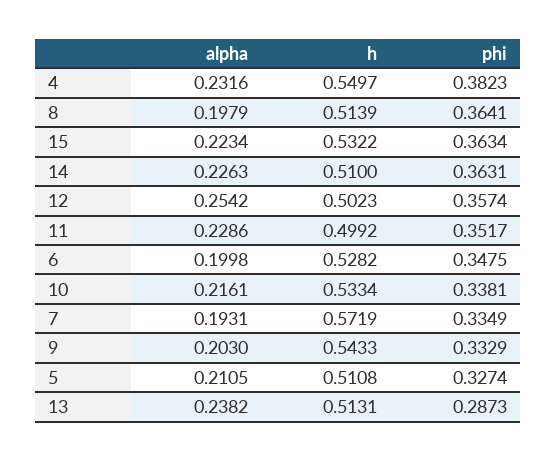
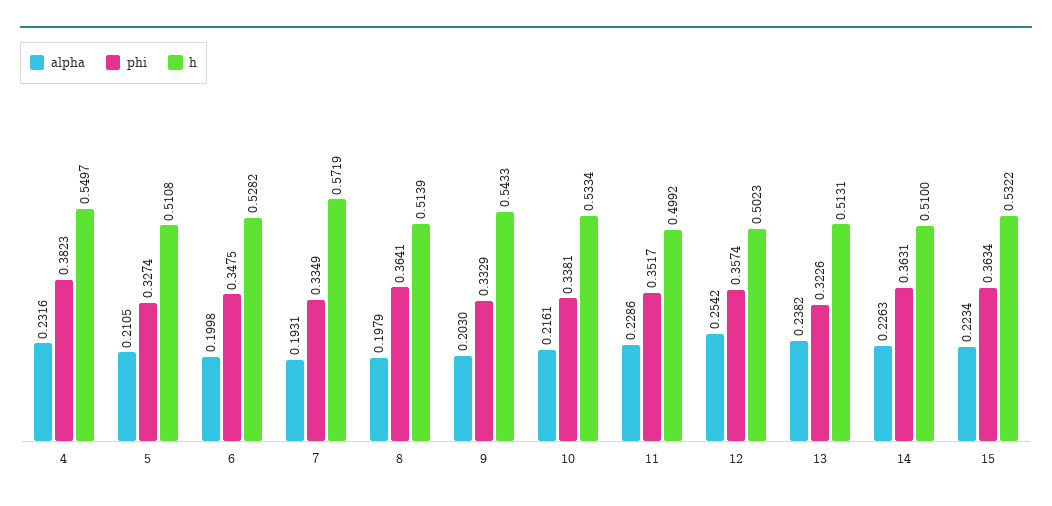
phi, 13: 0.2873 -> 0.3226

